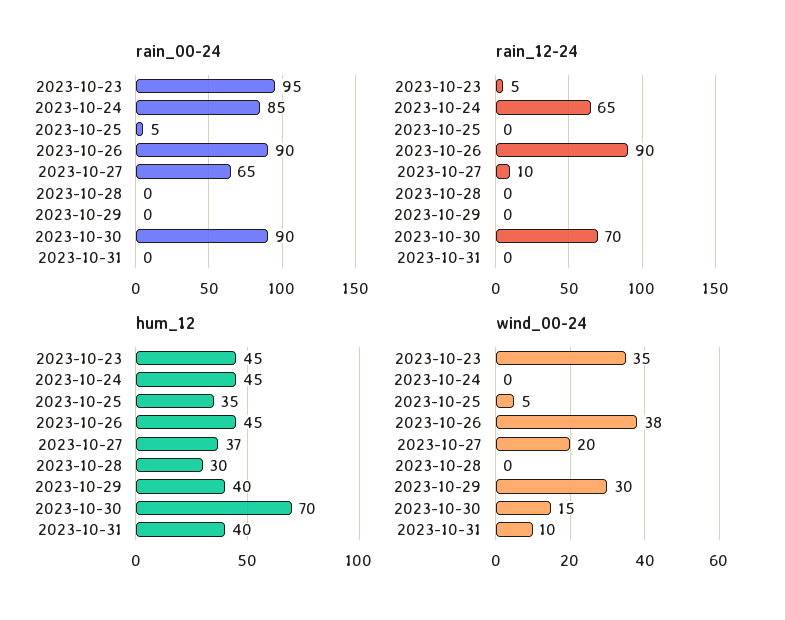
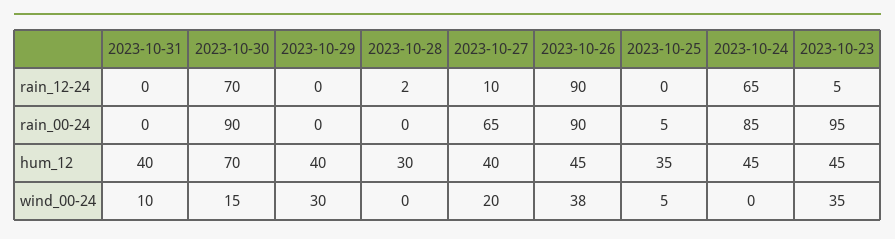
rain_12-24, 2023-10-28: 0 -> 2
hum_12, 2023-10-27: 37 -> 40

